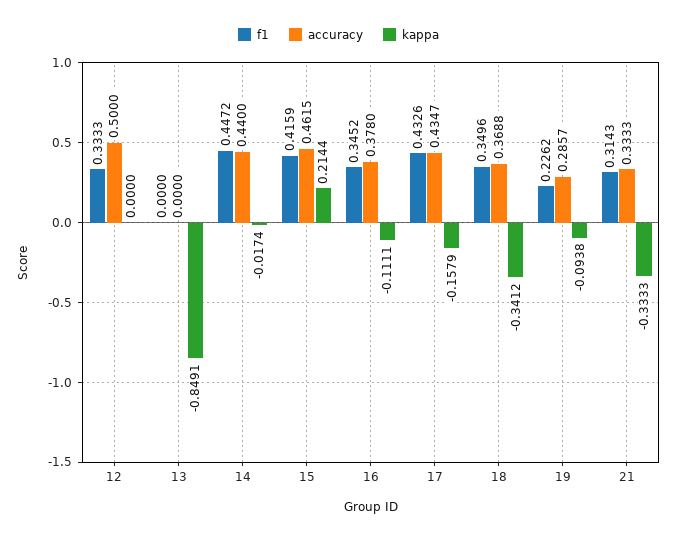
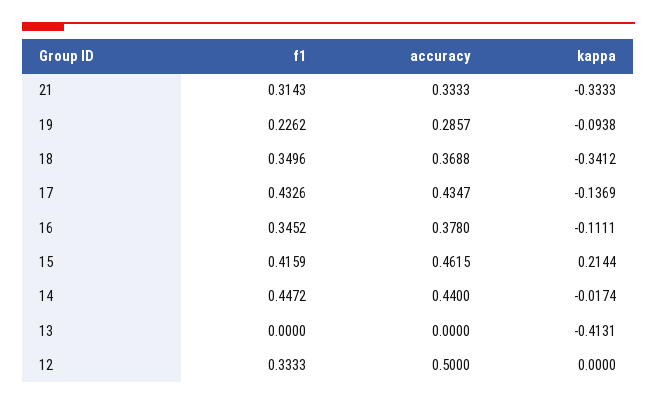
kappa, 13: -0.8491 -> -0.4131
kappa, 17: -0.1579 -> -0.1369

